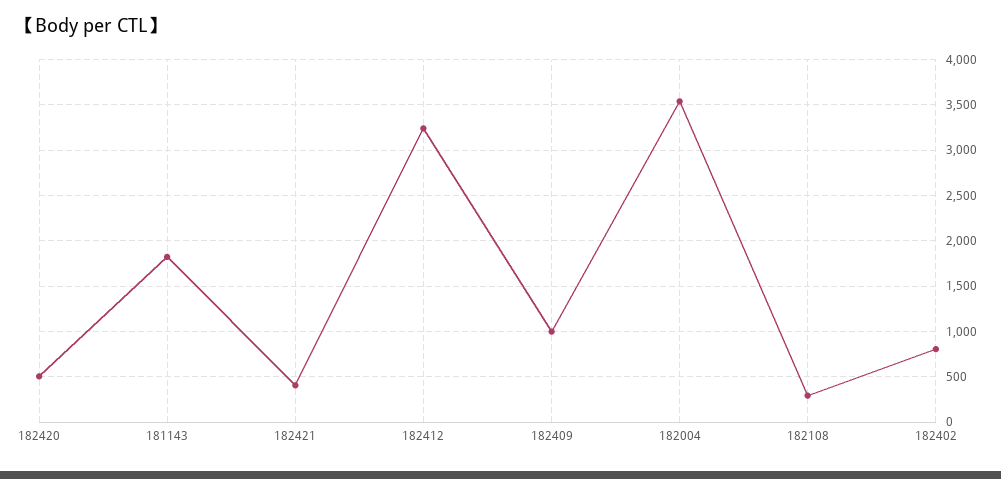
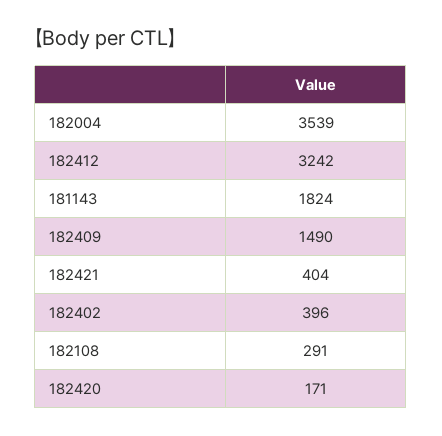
182420: 500 -> 171
182409: 1000 -> 1490
182402: 800 -> 396

